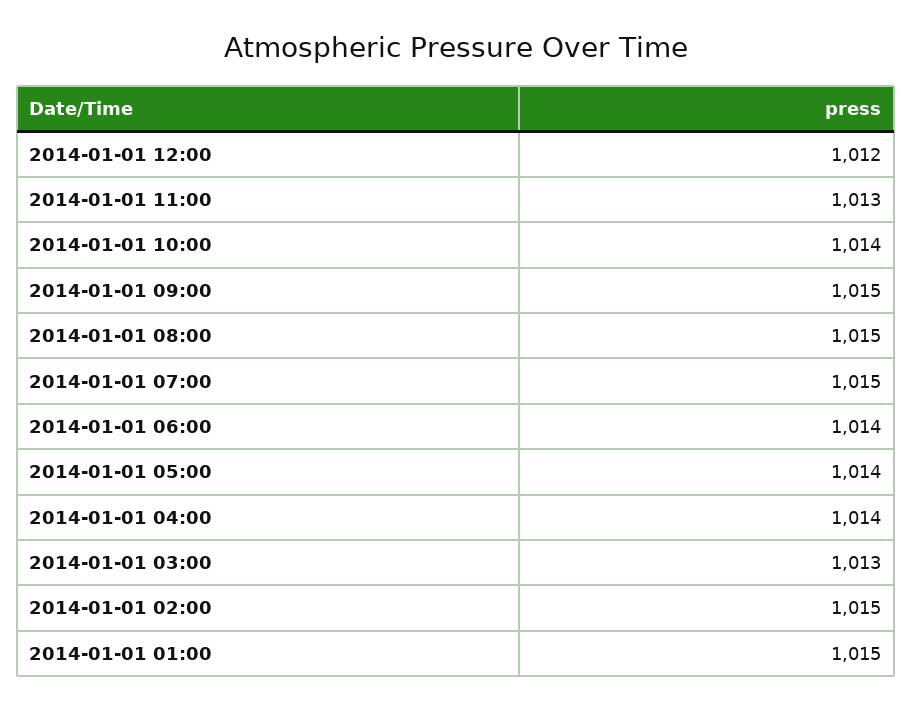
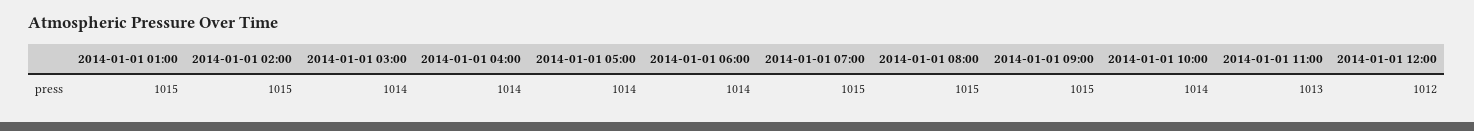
2014-01-01 03:00: 1013 -> 1014

